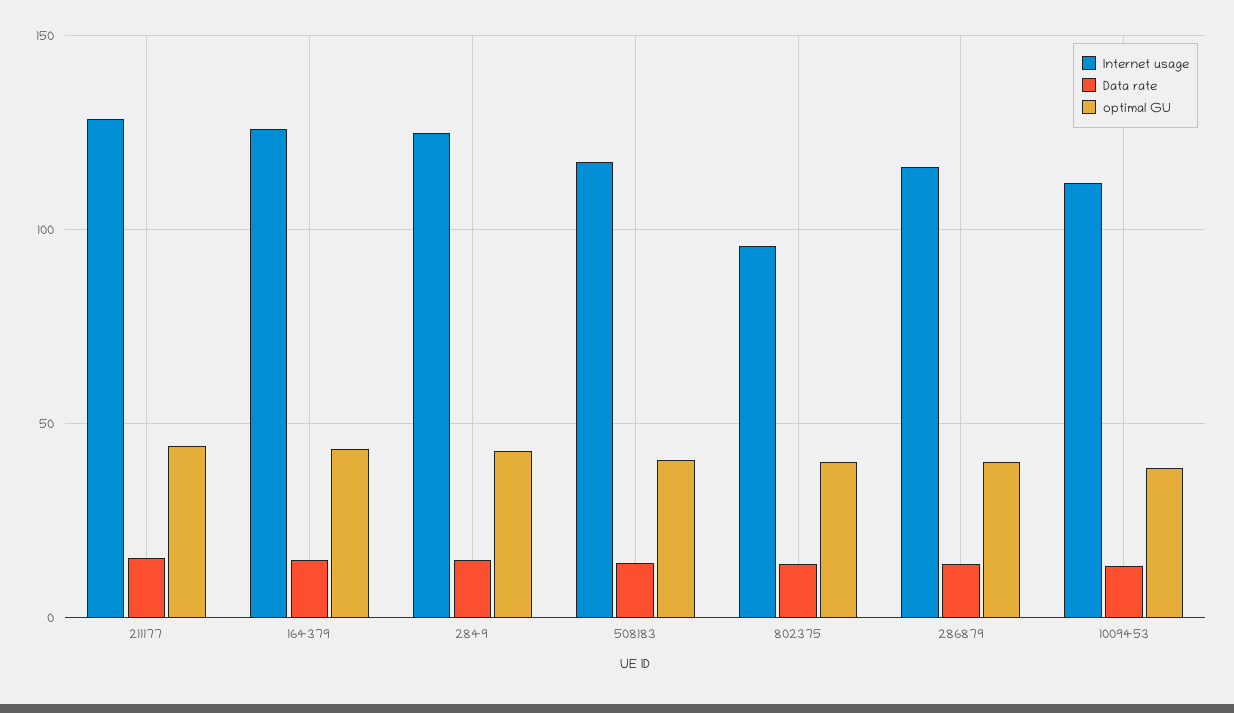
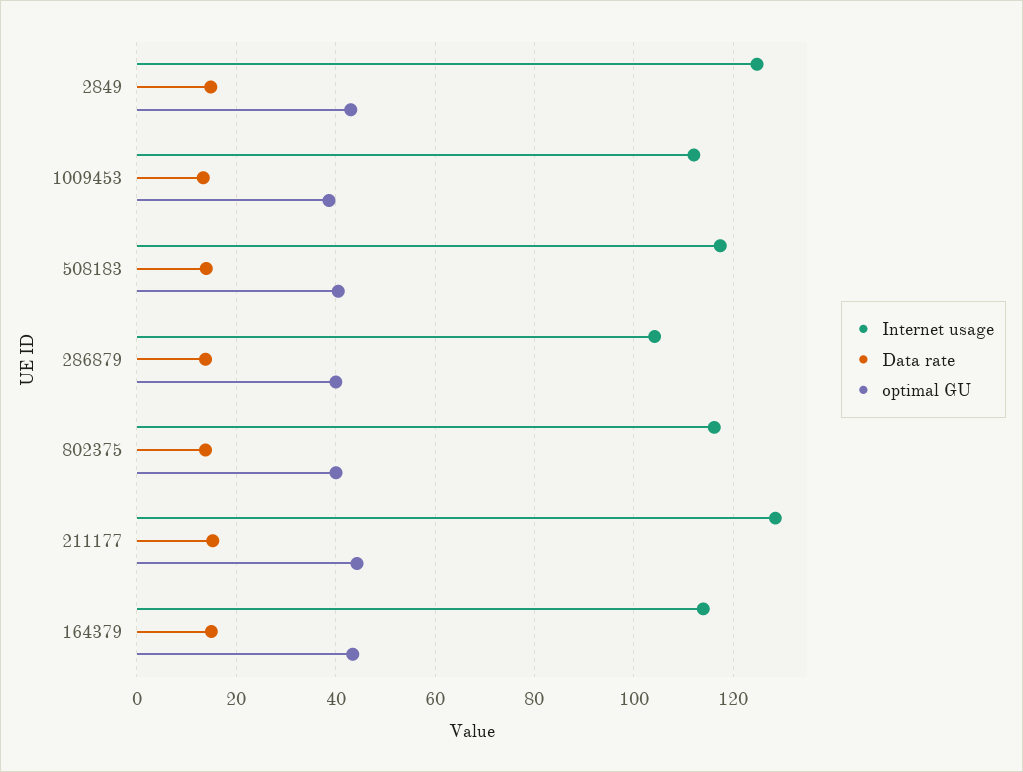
Internet usage, 164379: 125 -> 114
Internet usage, 802375: 95 -> 116
Internet usage, 286879: 115 -> 104

